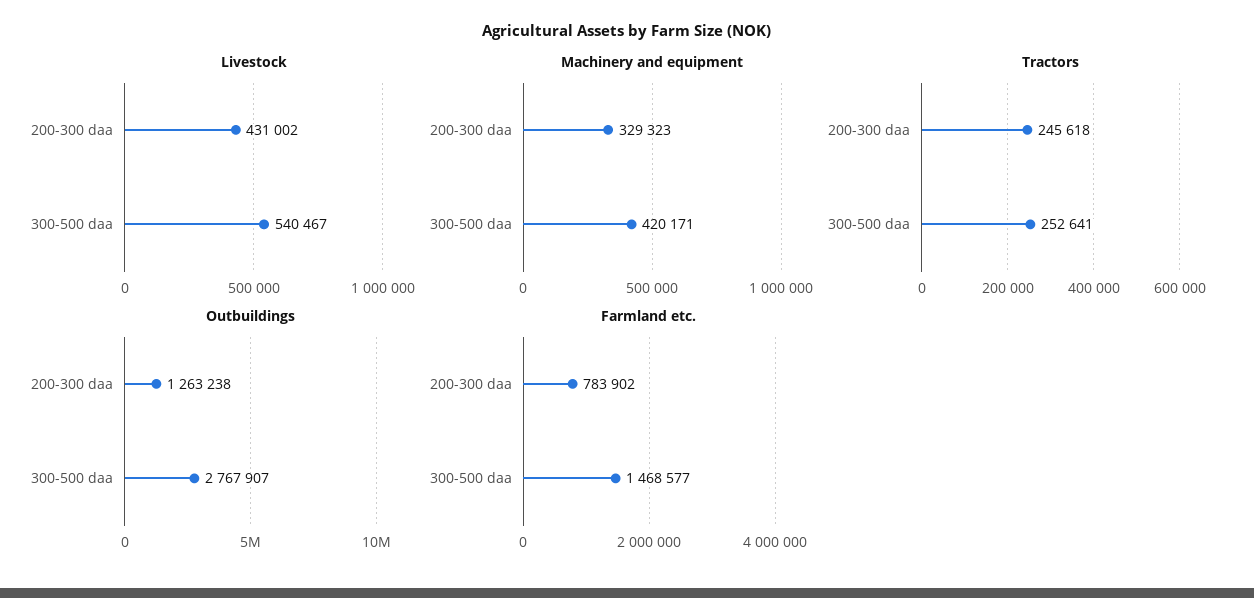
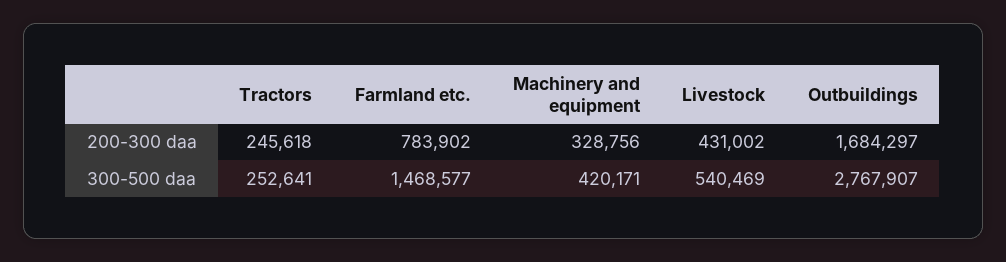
Livestock, 300-500 daa: 540467 -> 540469
Machinery and equipment, 200-300 daa: 329323 -> 328756
Outbuildings, 200-300 daa: 1263238 -> 1684297

